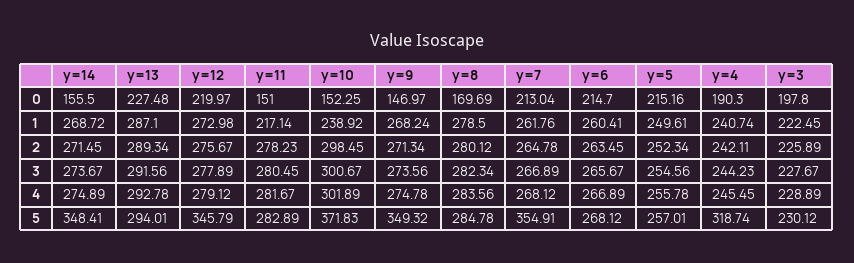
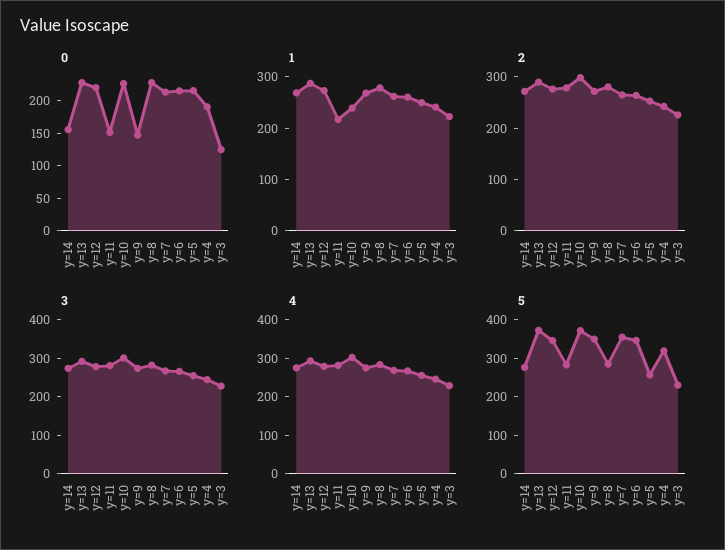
0, y=10: 152.25 -> 225
0, y=8: 169.69 -> 225
0, y=3: 197.8 -> 125
5, y=14: 348.41 -> 275
5, y=13: 294.01 -> 375
5, y=6: 268.12 -> 350

